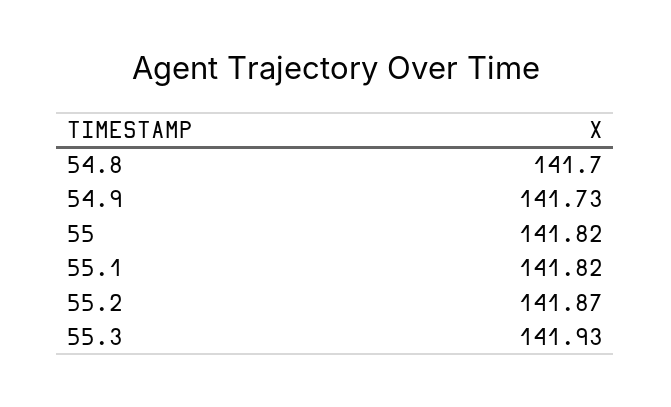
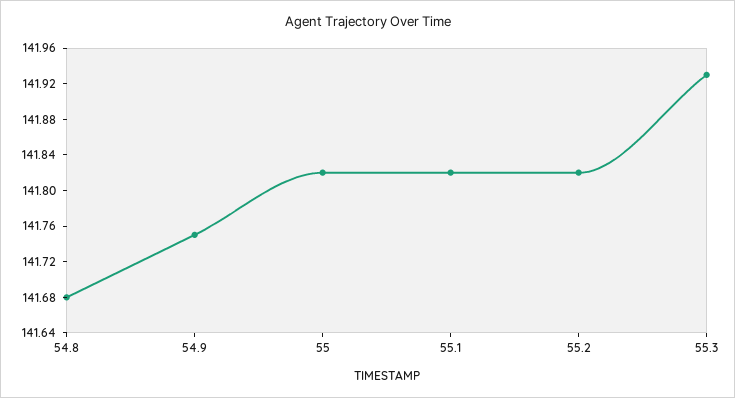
54.8: 141.7 -> 141.68
54.9: 141.73 -> 141.75
55.2: 141.87 -> 141.82

